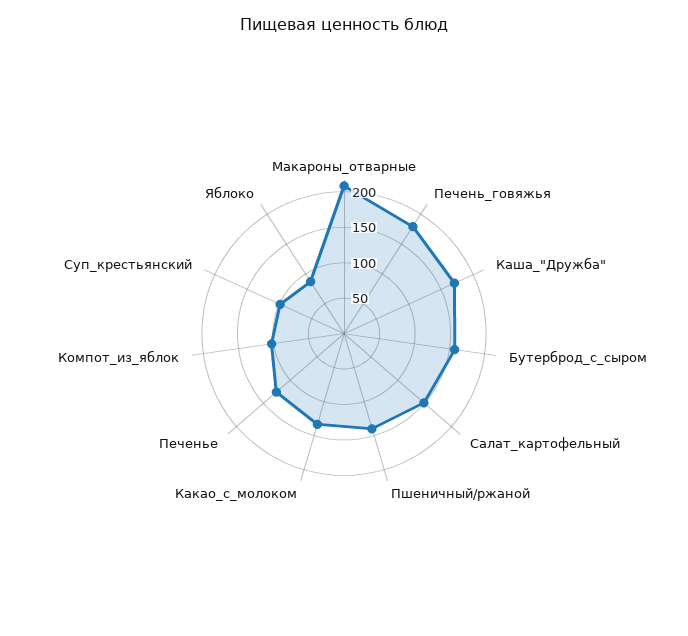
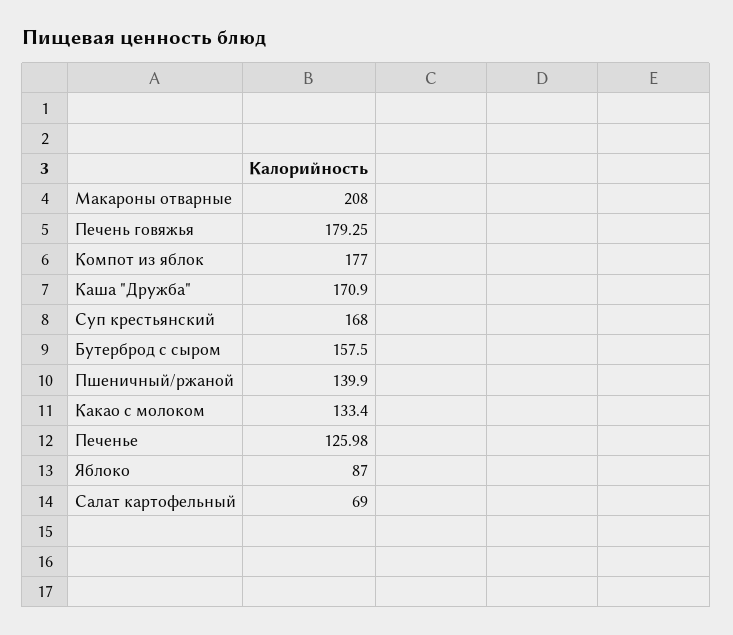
Салат_картофельный: 150 -> 69
Компот_из_яблок: 100 -> 177
Суп_крестьянский: 100 -> 168

